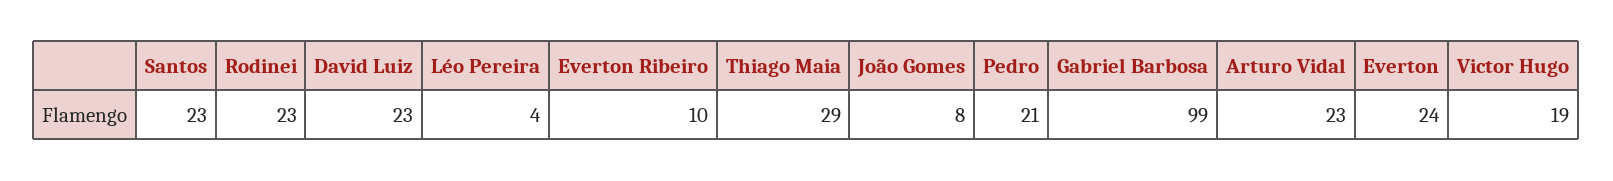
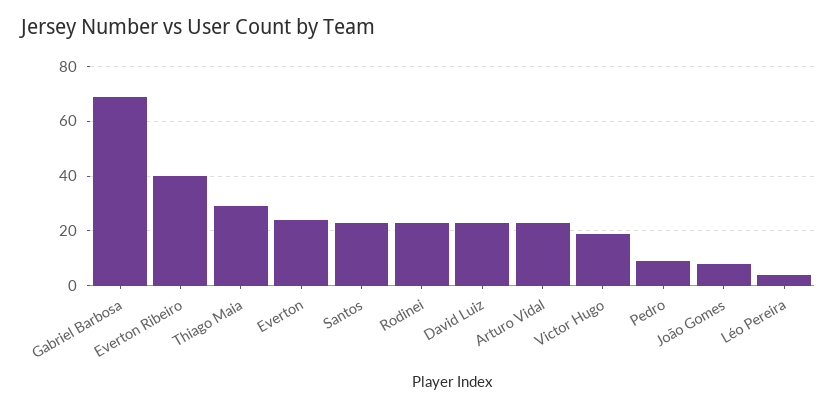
Everton Ribeiro: 10 -> 40
Pedro: 21 -> 10
Gabriel Barbosa: 99 -> 70

